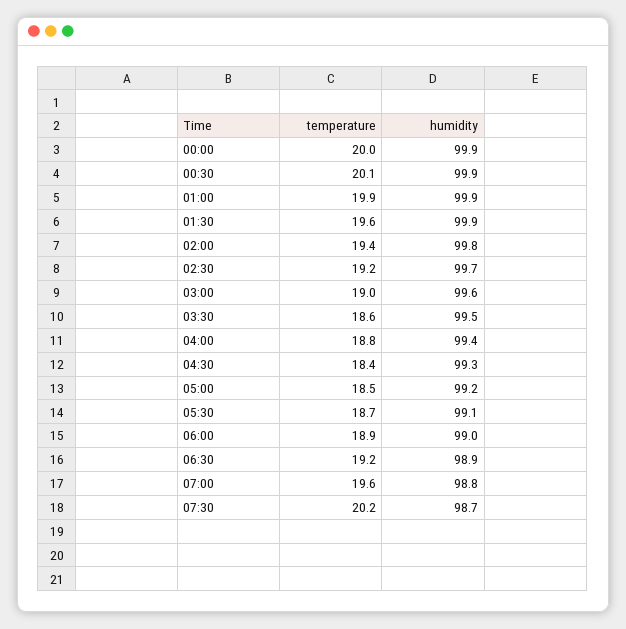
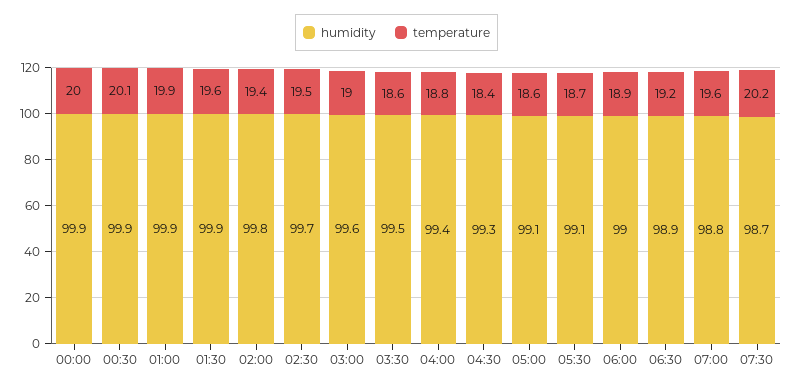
temperature, 02:30: 19.2 -> 19.5
temperature, 05:00: 18.5 -> 18.6
humidity, 05:00: 99.2 -> 99.1

